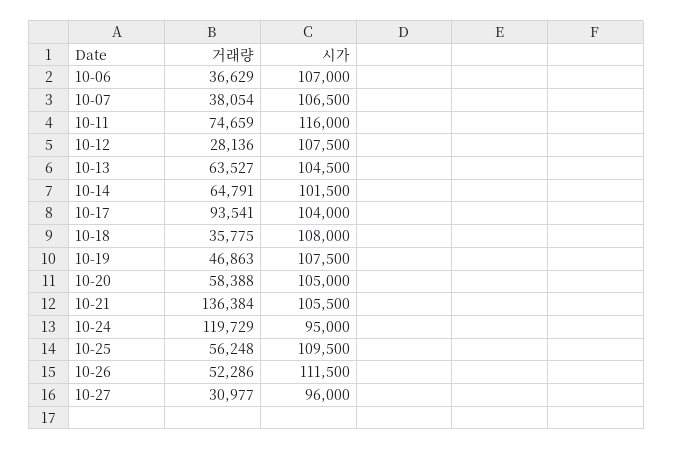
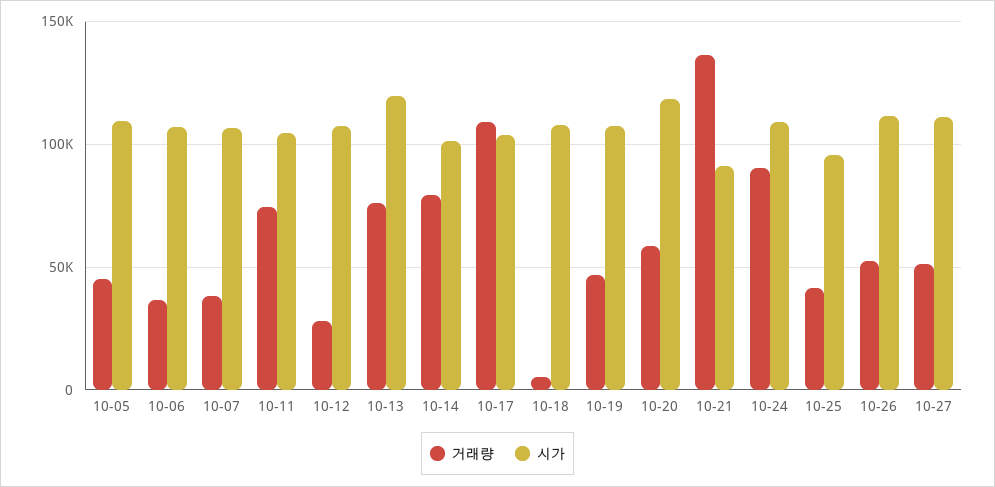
시가, 10-11: 116000 -> 105000
거래량, 10-13: 63527 -> 75000
시가, 10-13: 104500 -> 120000
거래량, 10-14: 64791 -> 80000
거래량, 10-17: 93541 -> 110000
거래량, 10-18: 35775 -> 5000
시가, 10-20: 105000 -> 120000
시가, 10-21: 105500 -> 90000
거래량, 10-24: 119729 -> 90000
시가, 10-24: 95000 -> 110000
거래량, 10-25: 56248 -> 40000
시가, 10-25: 109500 -> 95000
거래량, 10-27: 30977 -> 50000
시가, 10-27: 96000 -> 110000
거래량, 10-05: none -> 45000
시가, 10-05: none -> 110000

